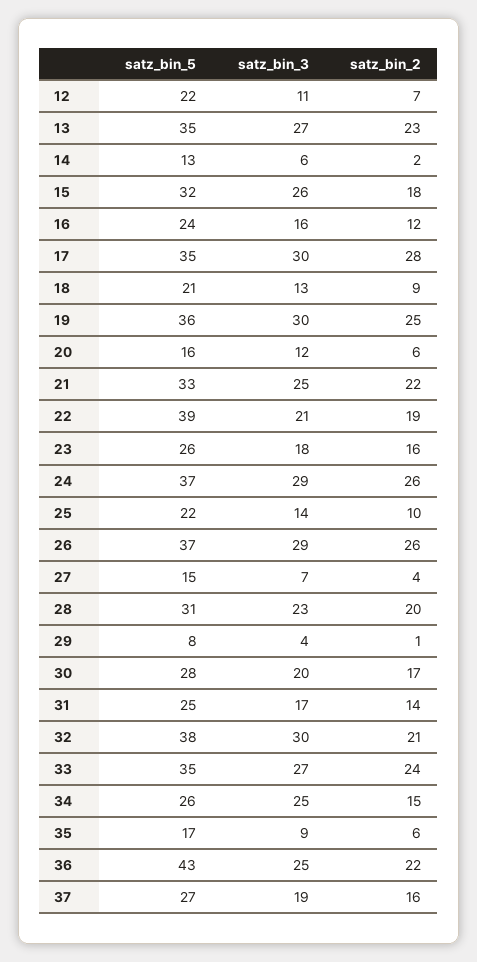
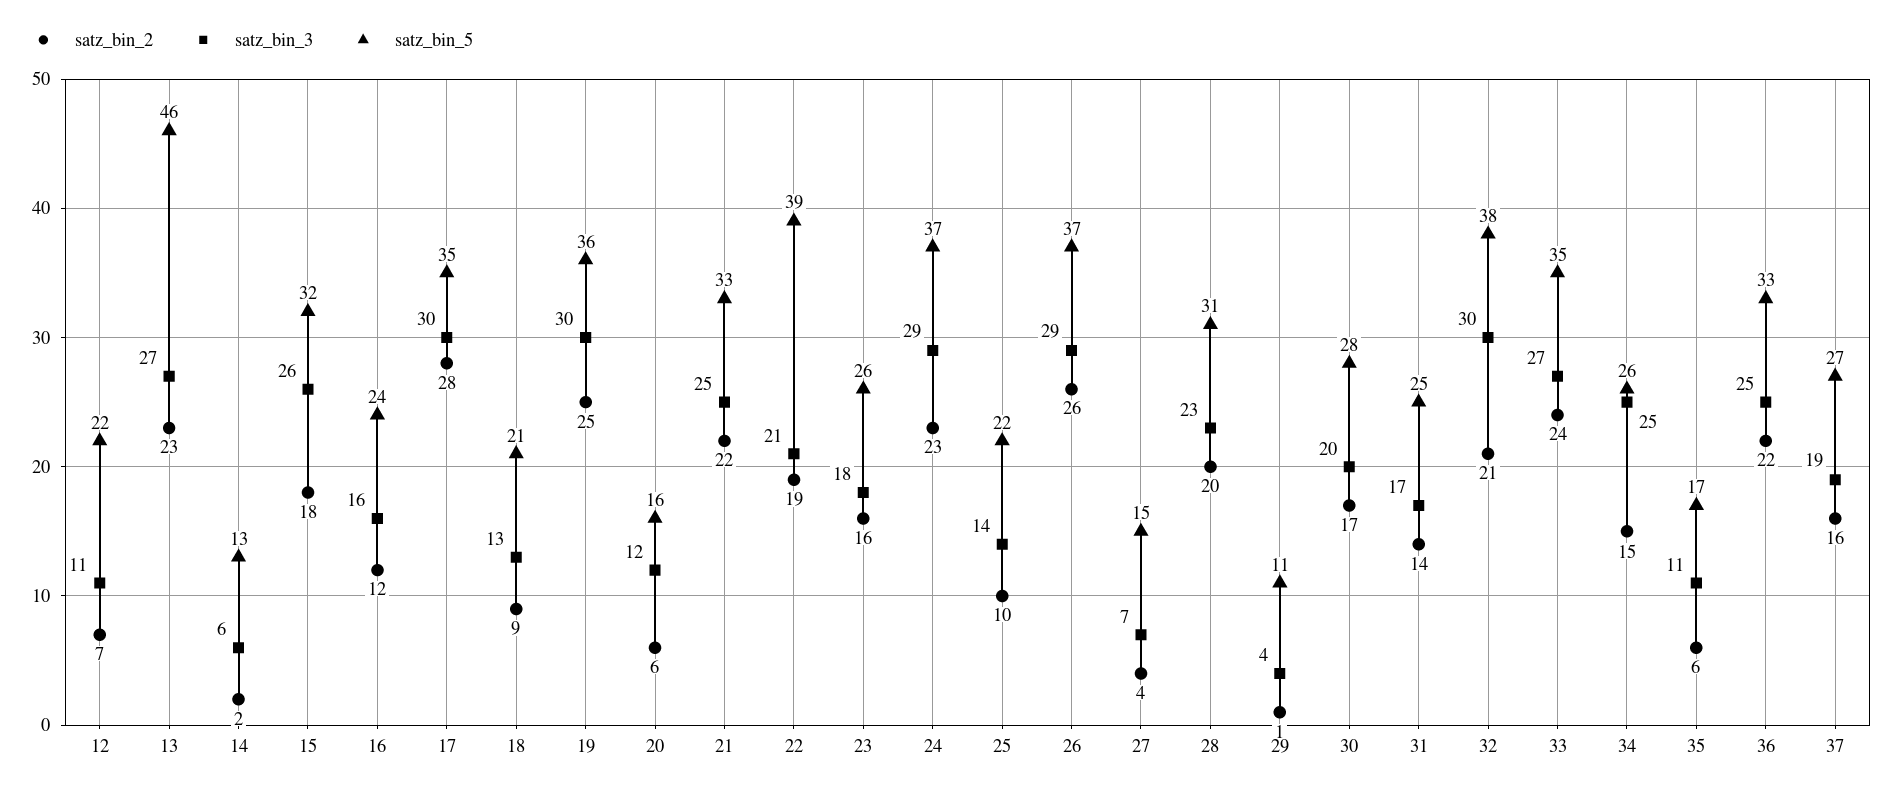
satz_bin_5, 13: 35 -> 46
satz_bin_2, 24: 26 -> 23
satz_bin_5, 29: 8 -> 11
satz_bin_3, 35: 9 -> 11
satz_bin_5, 36: 43 -> 33

